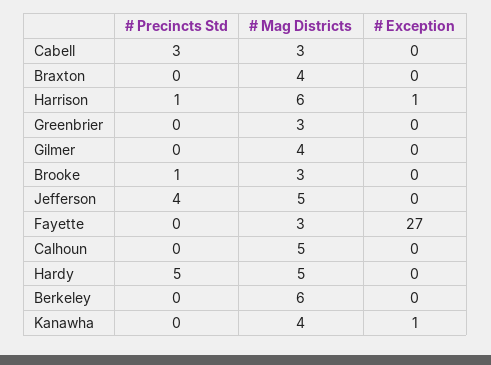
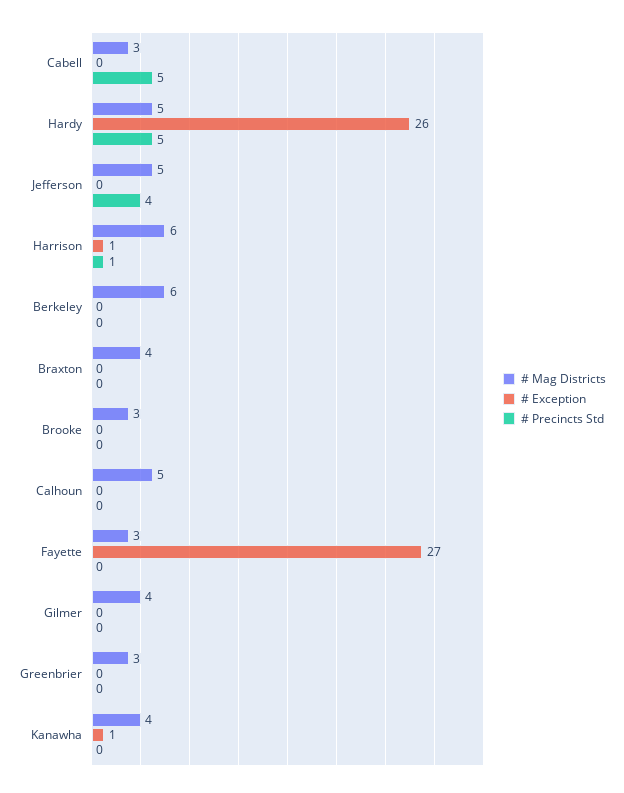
# Precincts Std, Cabell: 3 -> 5
# Precincts Std, Brooke: 1 -> 0
# Exception, Hardy: 0 -> 26

